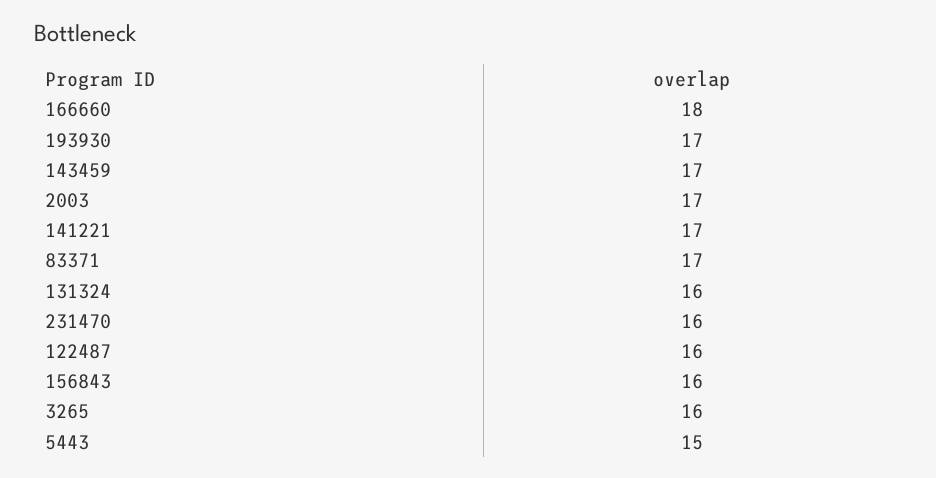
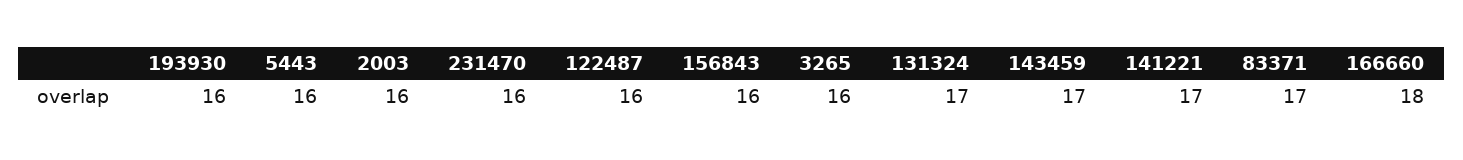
193930: 17 -> 16
2003: 17 -> 16
131324: 16 -> 17
5443: 15 -> 16

